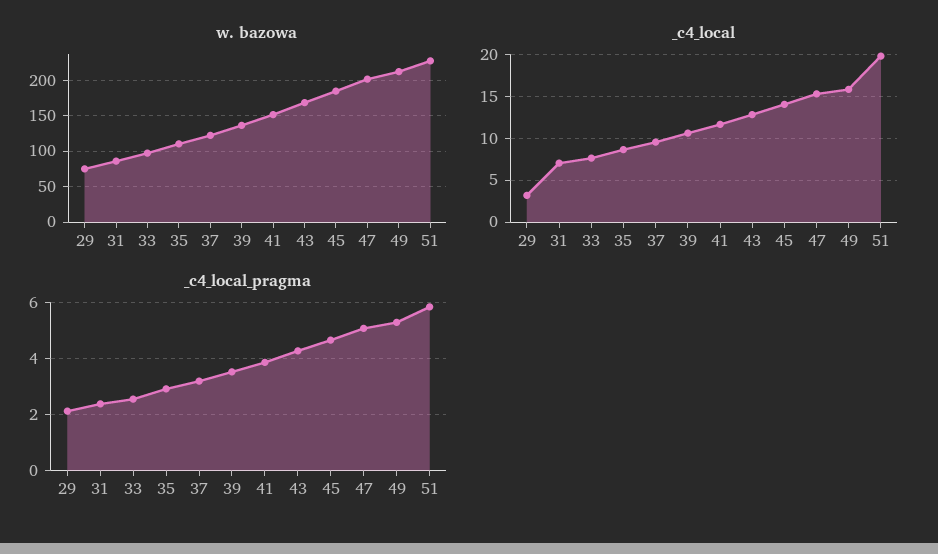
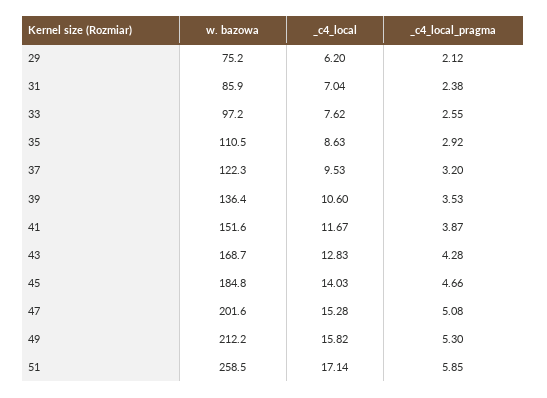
w. bazowa, 51: 230 -> 258.5
_c4_local, 29: 3 -> 6.2
_c4_local, 51: 20 -> 17.14

